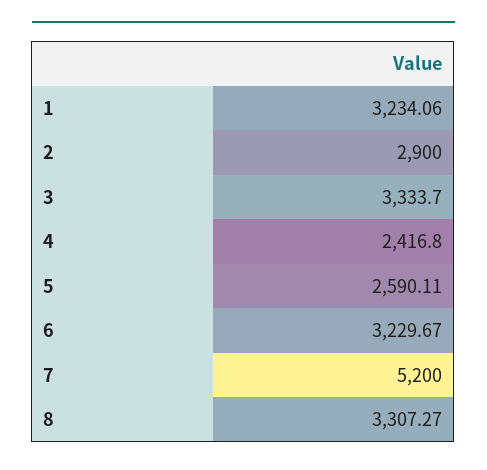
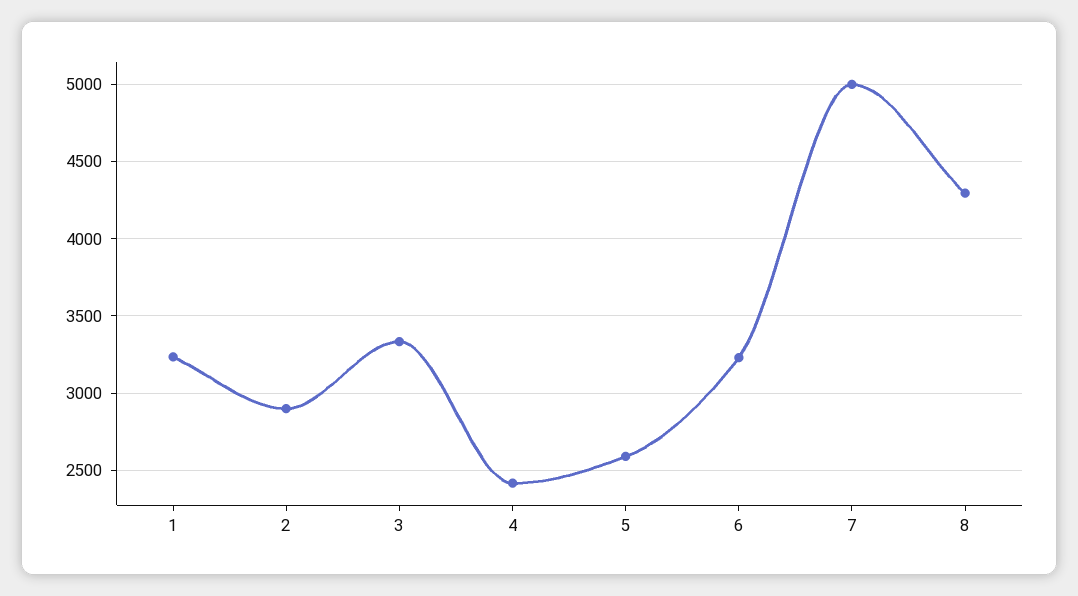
7: 5200 -> 5000
8: 3307.27 -> 4300

